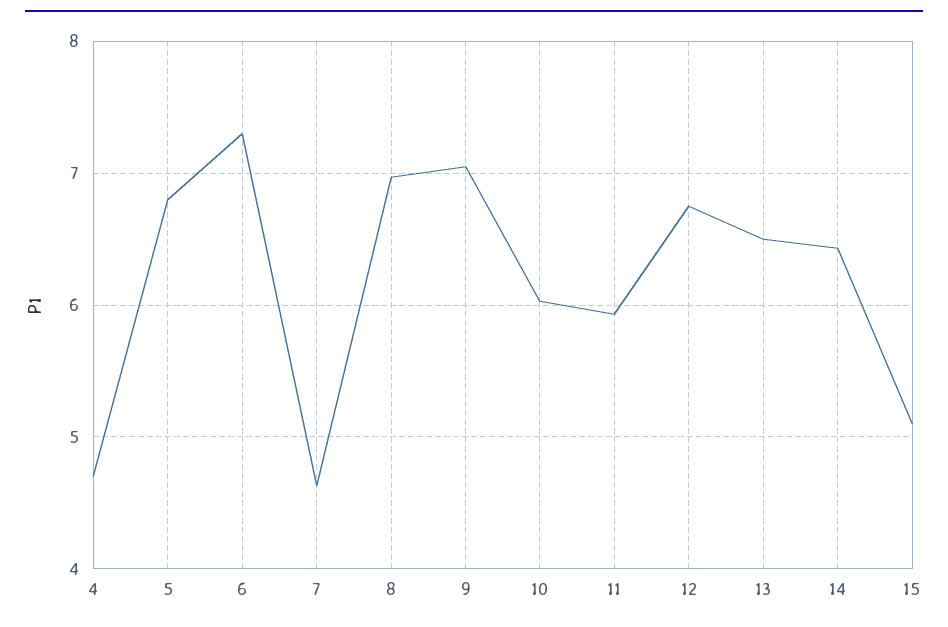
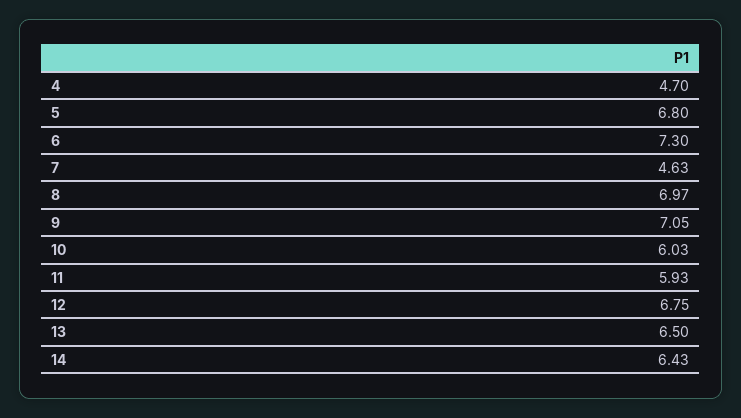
15: 5.1 -> none

